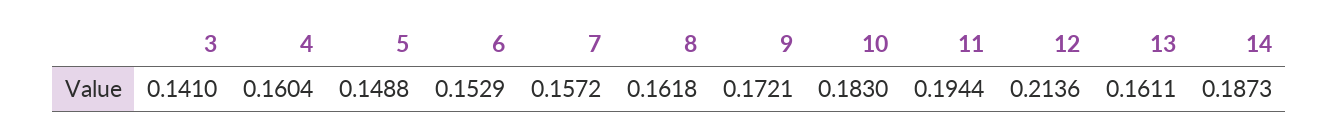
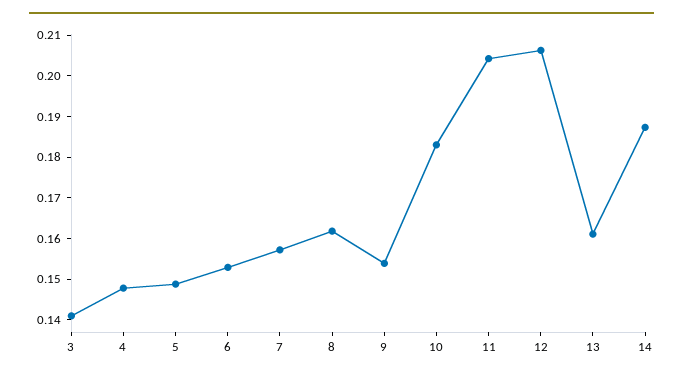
4: 0.1604 -> 0.148
9: 0.1721 -> 0.154
11: 0.1944 -> 0.204
12: 0.2136 -> 0.206

